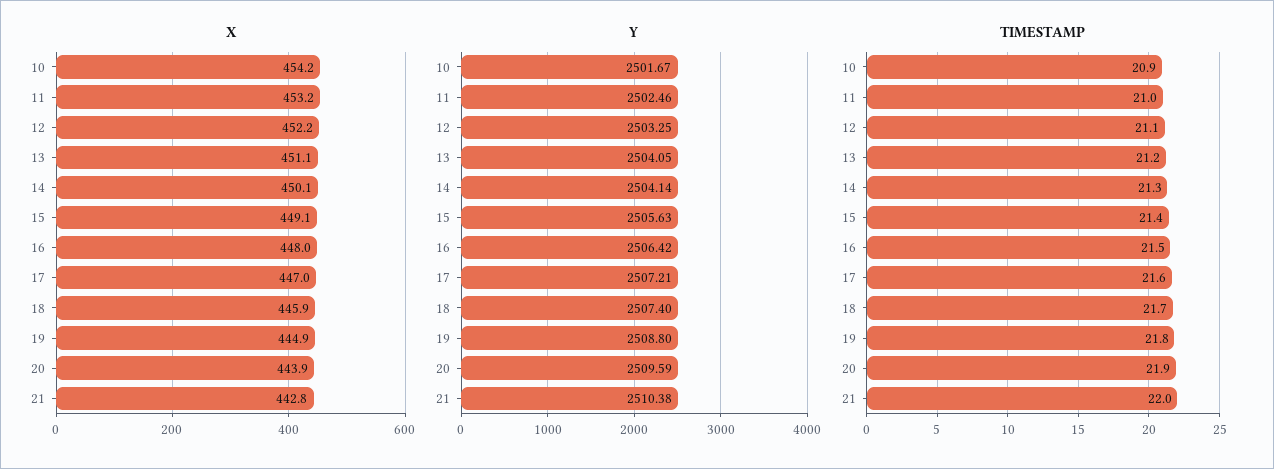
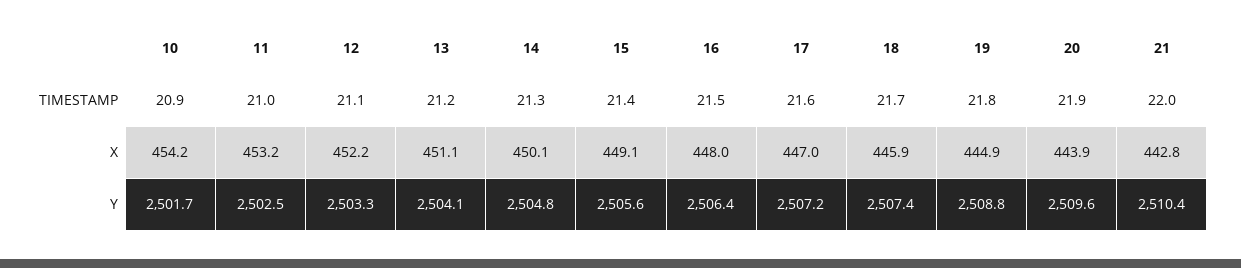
Y, 14: 2504.14 -> 2504.8

